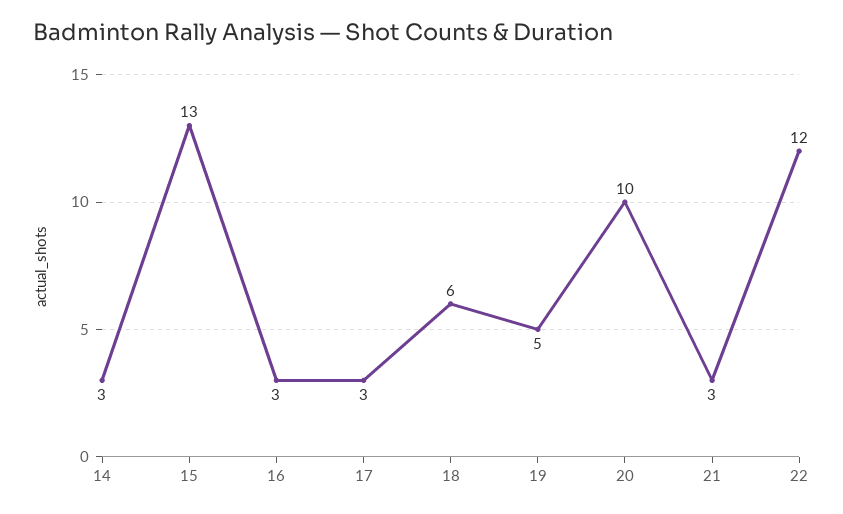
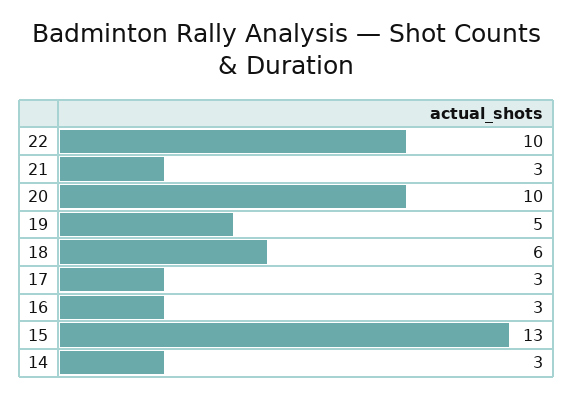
22: 12 -> 10

